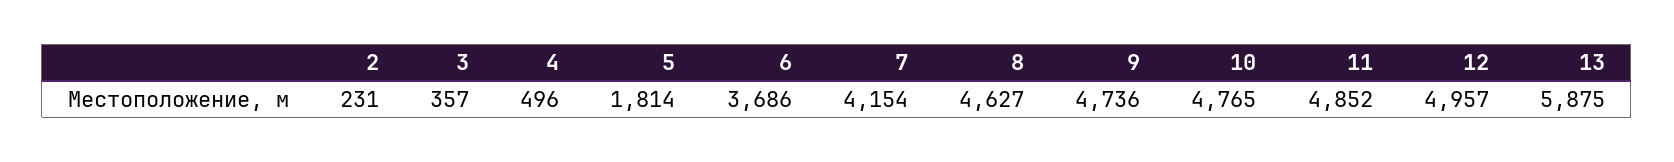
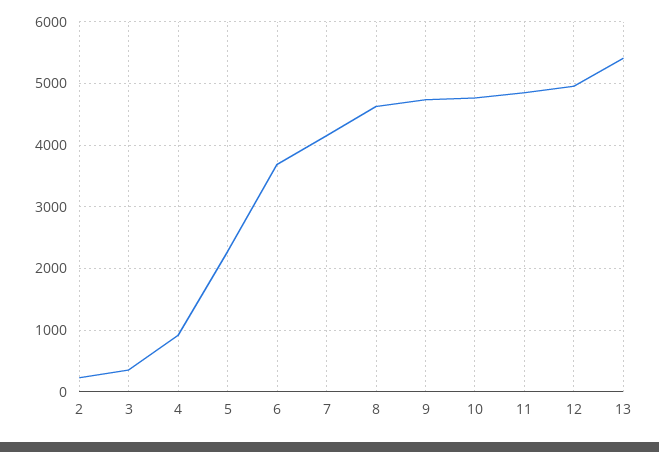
4: 496 -> 900
5: 1814 -> 2300
13: 5875 -> 5400

